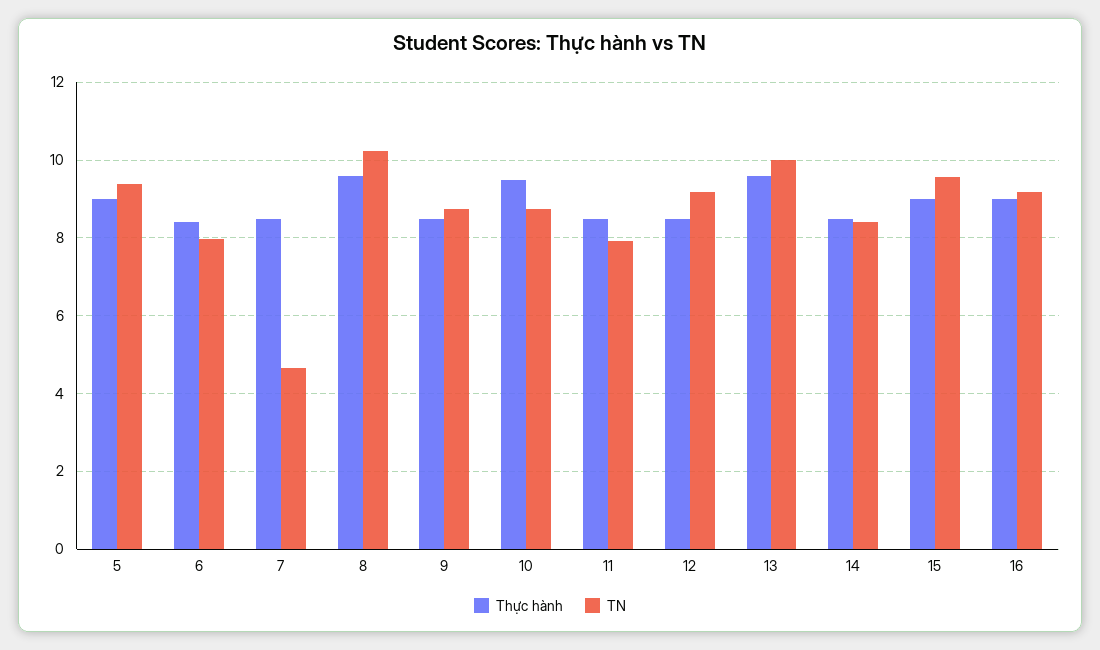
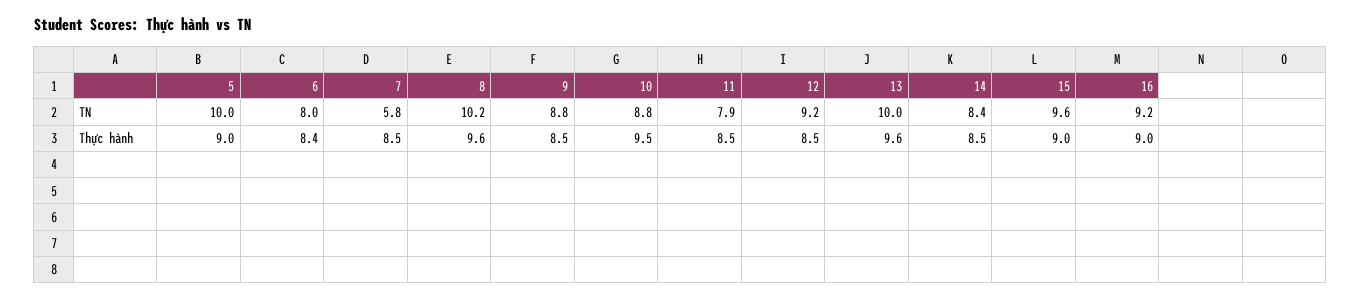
TN, 5: 9.4 -> 10
TN, 7: 4.6 -> 5.8

